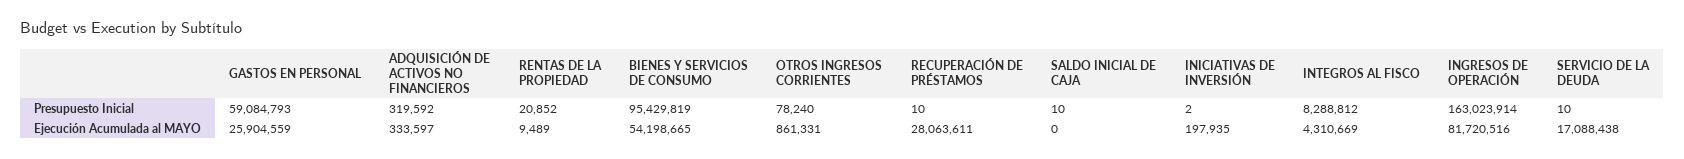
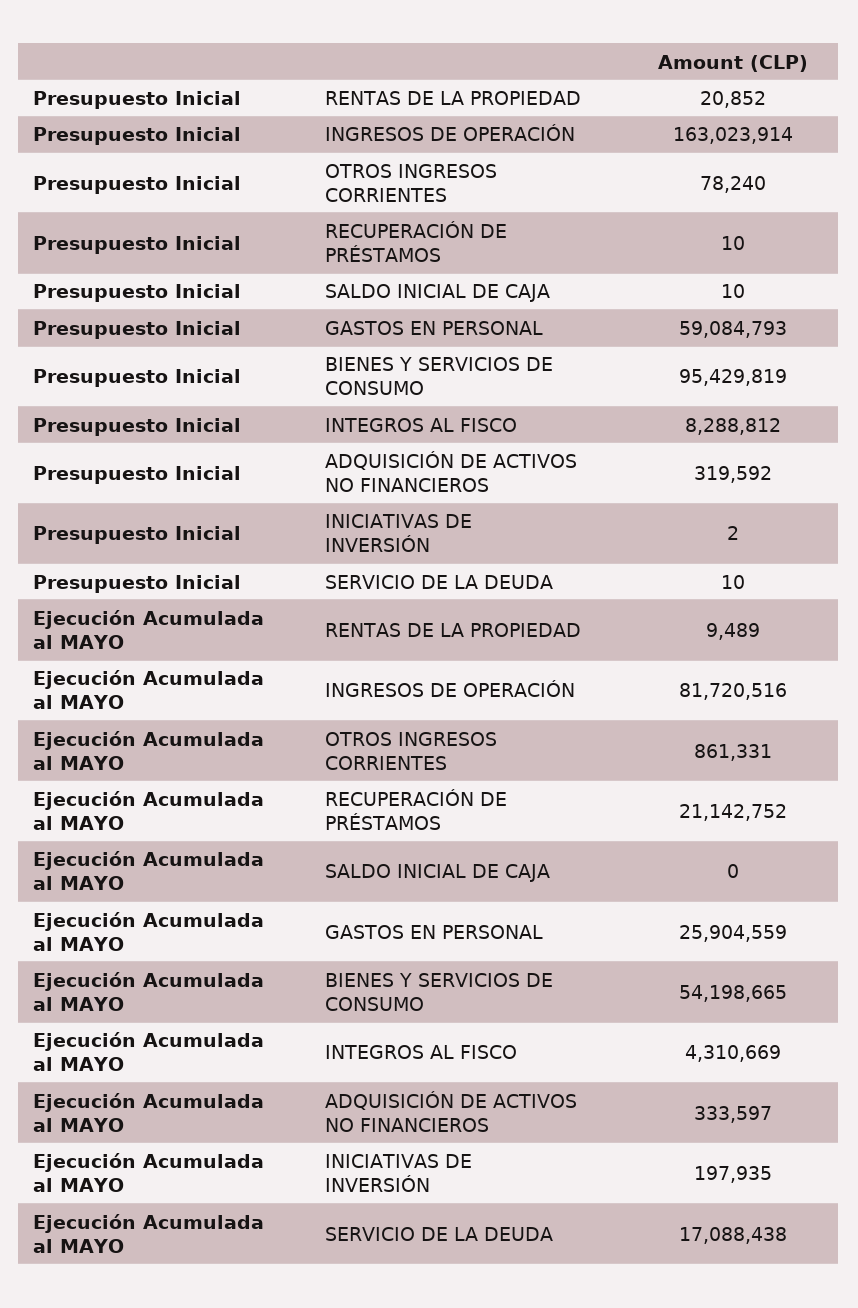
RECUPERACIÓN DE PRÉSTAMOS, Ejecución Acumulada al MAYO: 28063611 -> 21142752

